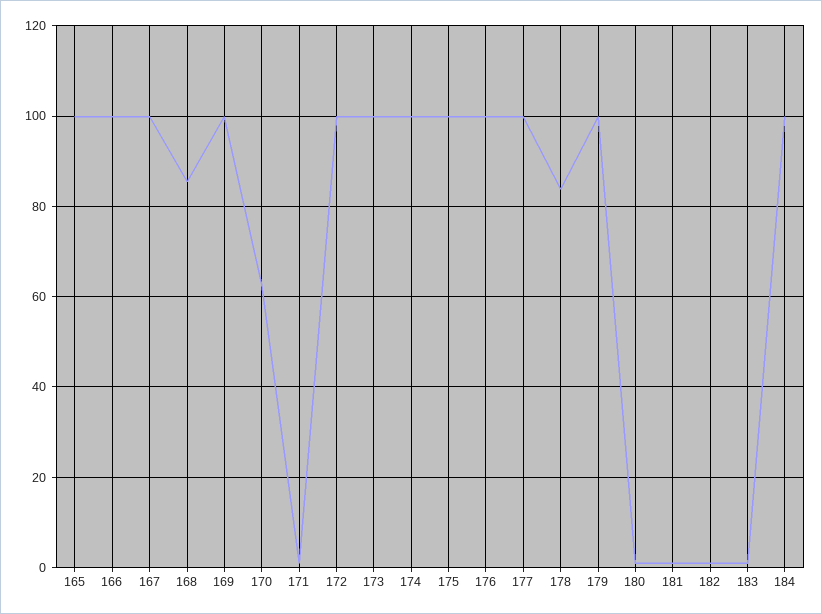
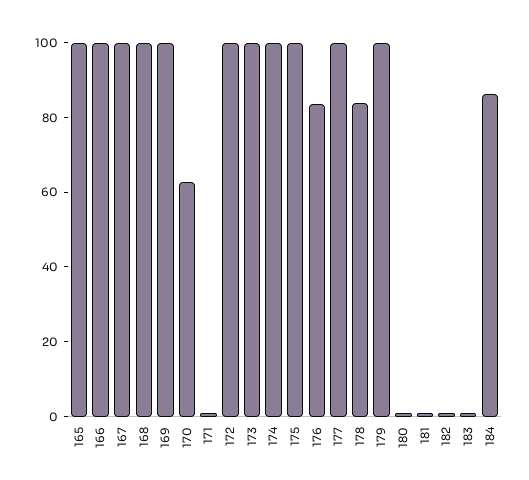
168: 86 -> 100
176: 100 -> 85
184: 100 -> 85

